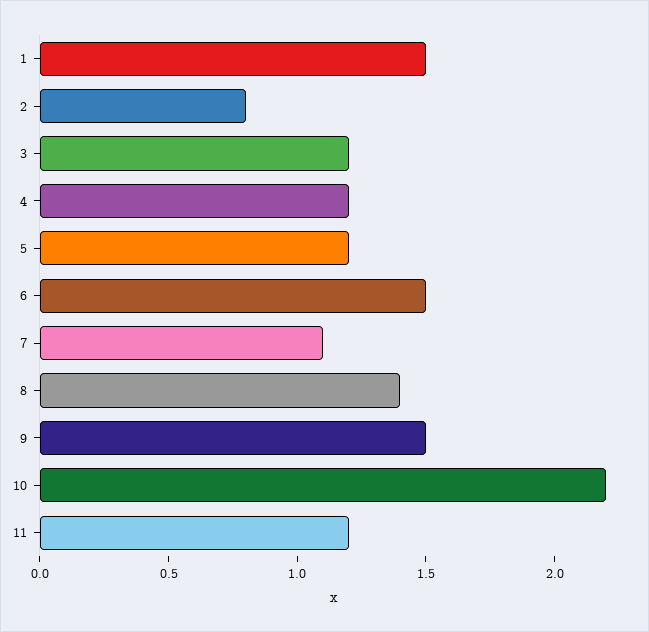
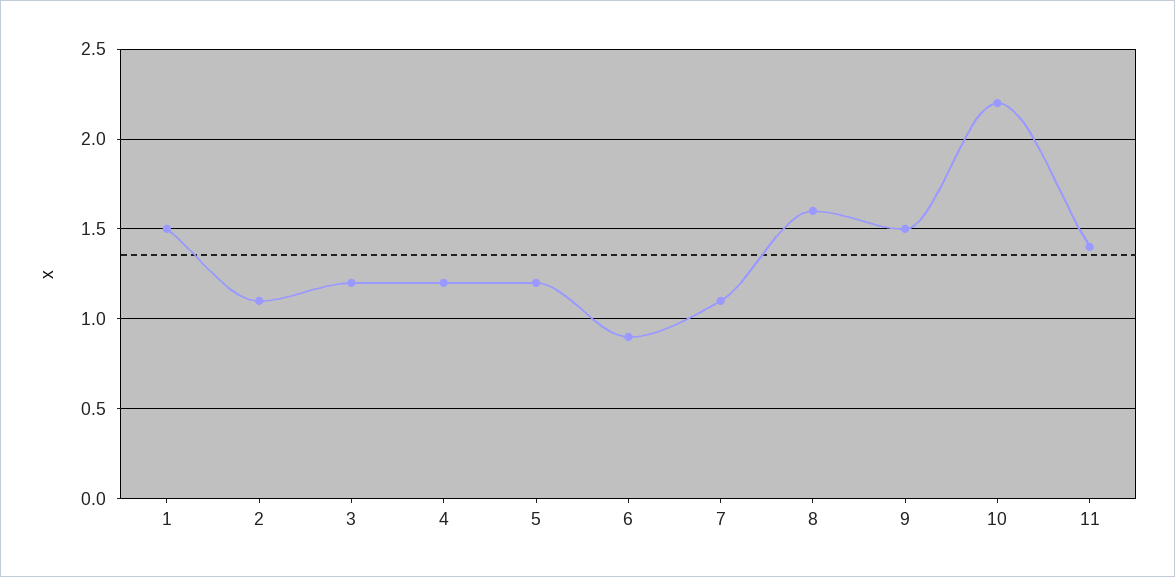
2: 0.8 -> 1.1
6: 1.5 -> 0.9
8: 1.4 -> 1.6
11: 1.2 -> 1.4

